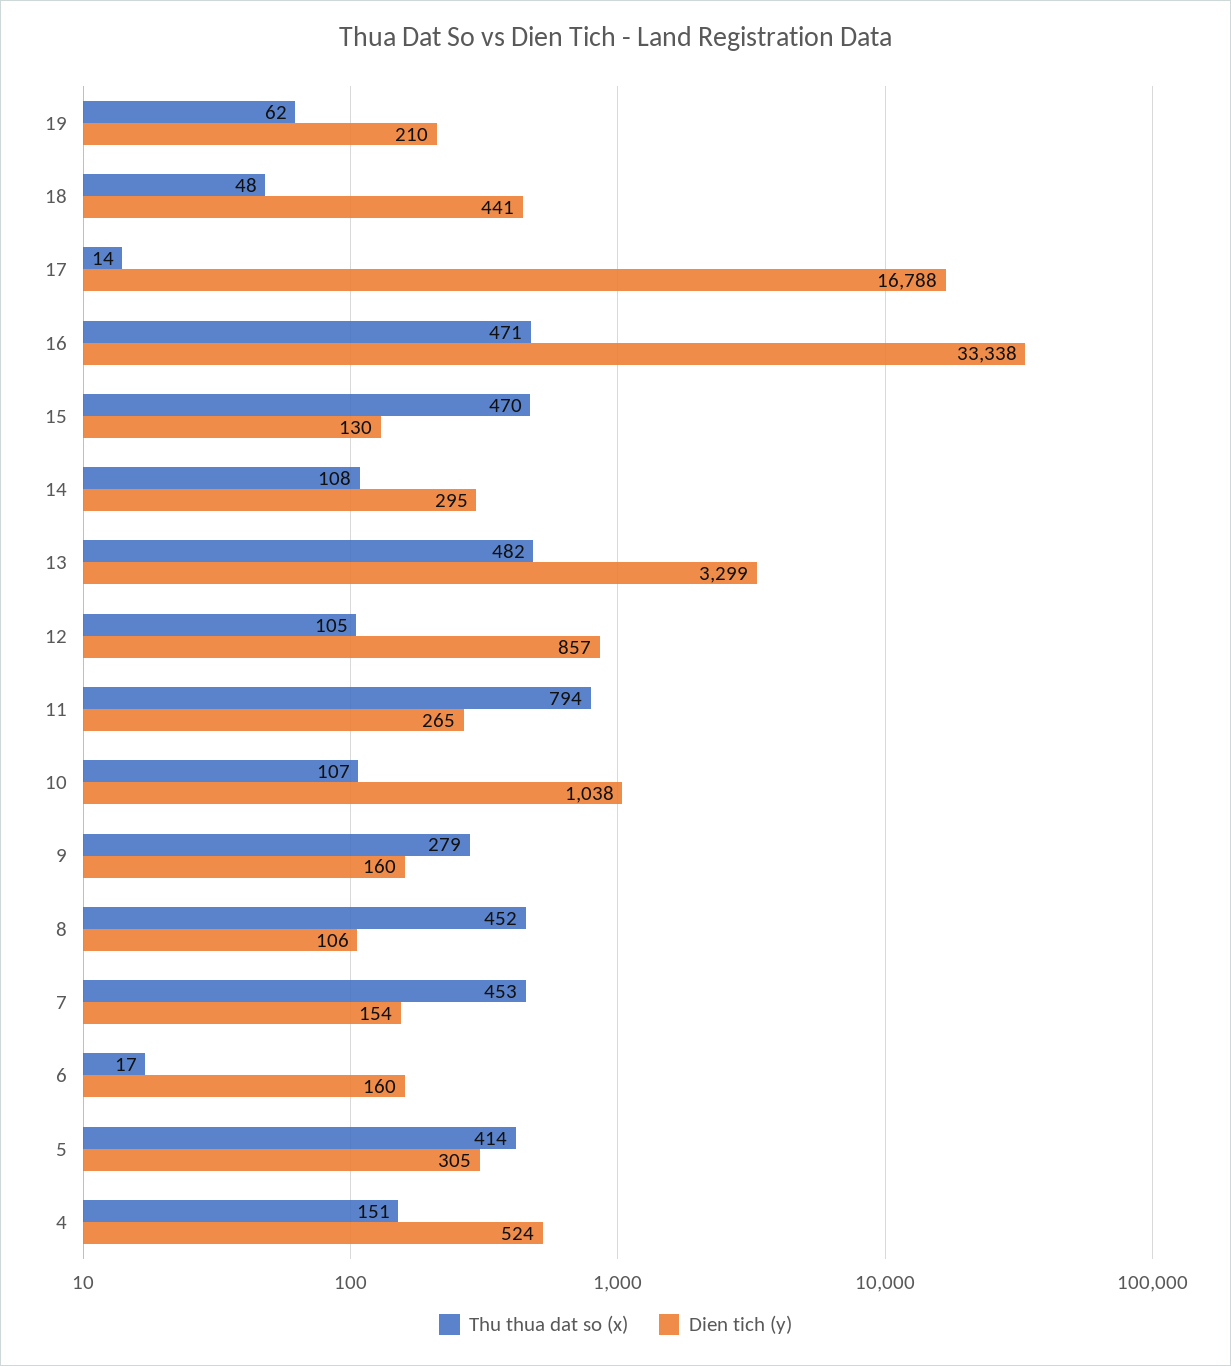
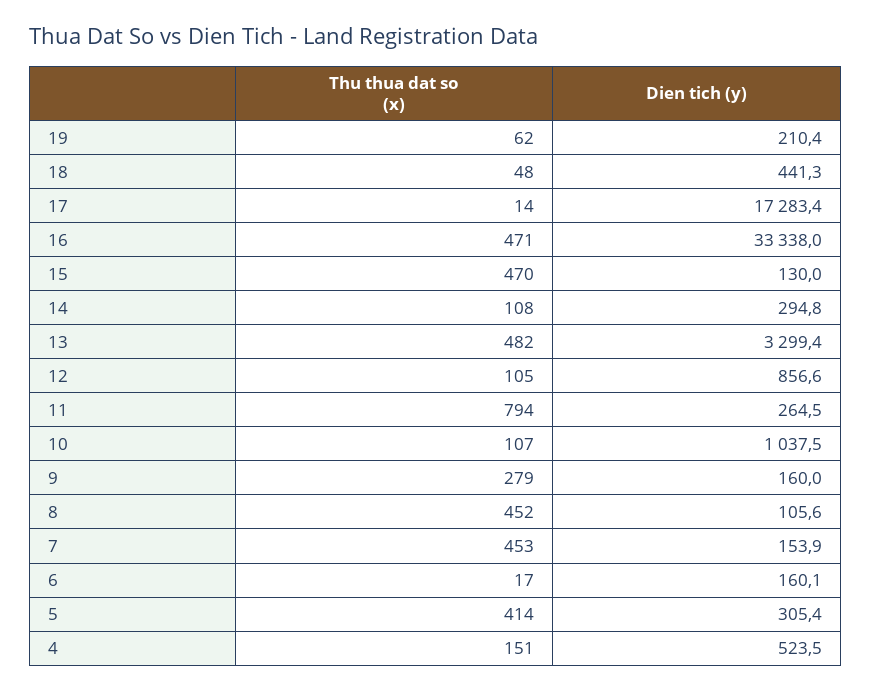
Dien tich (y), 17: 16788 -> 17283.4

